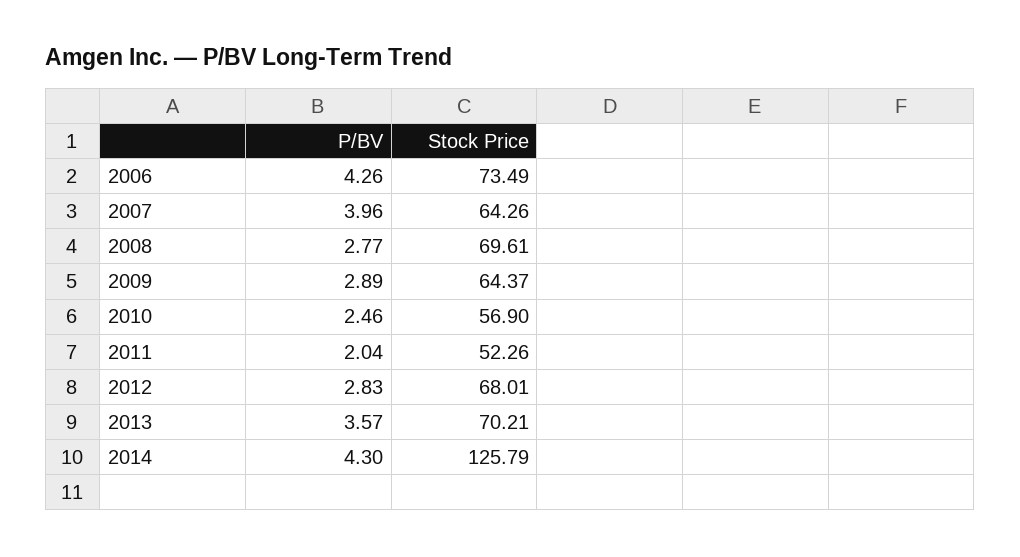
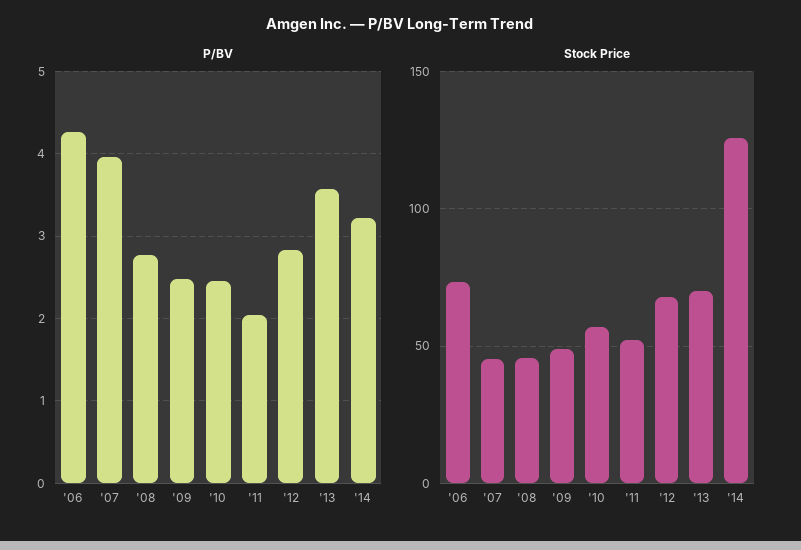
Stock Price, 2007: 64.26 -> 45
Stock Price, 2008: 69.61 -> 45
P/BV, 2009: 2.89 -> 2.5
Stock Price, 2009: 64.37 -> 50
P/BV, 2014: 4.3 -> 3.2

